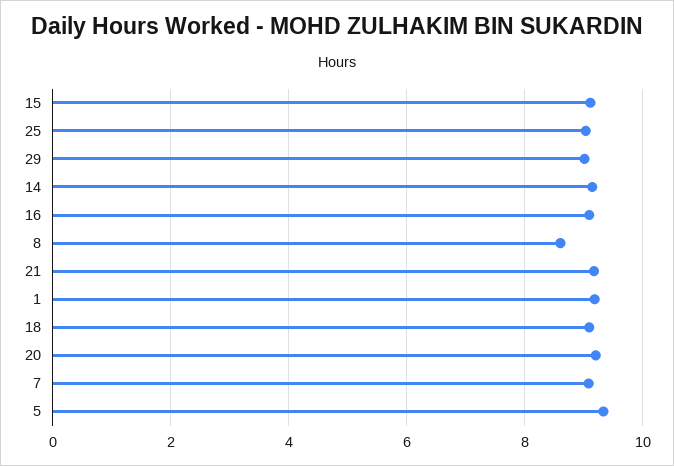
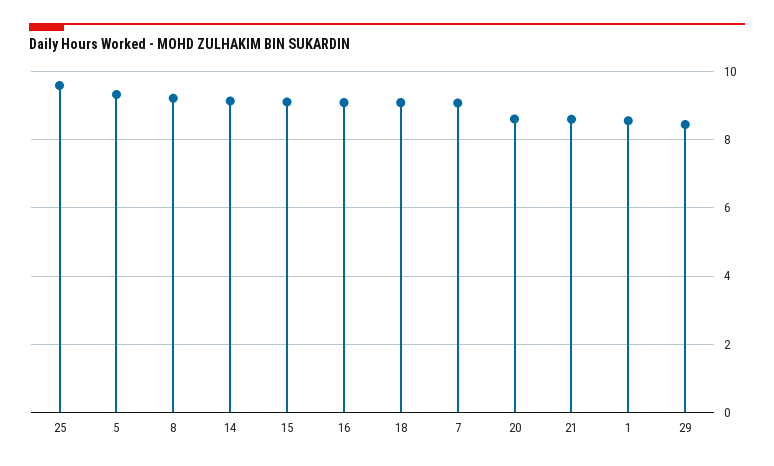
25: 9 -> 9.6
29: 9 -> 8.4
8: 8.6 -> 9.2
21: 9.2 -> 8.6
1: 9.2 -> 8.6
20: 9.2 -> 8.6

